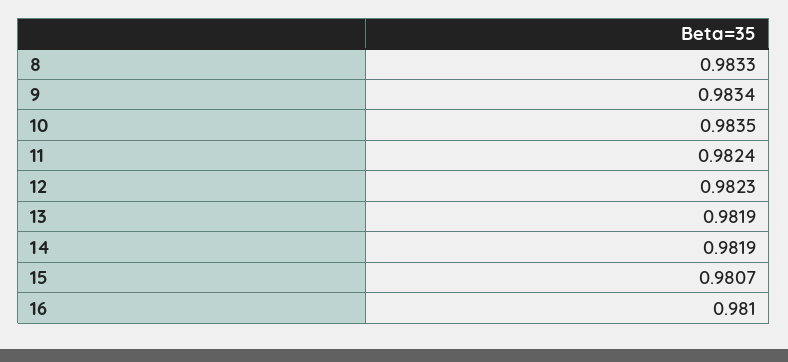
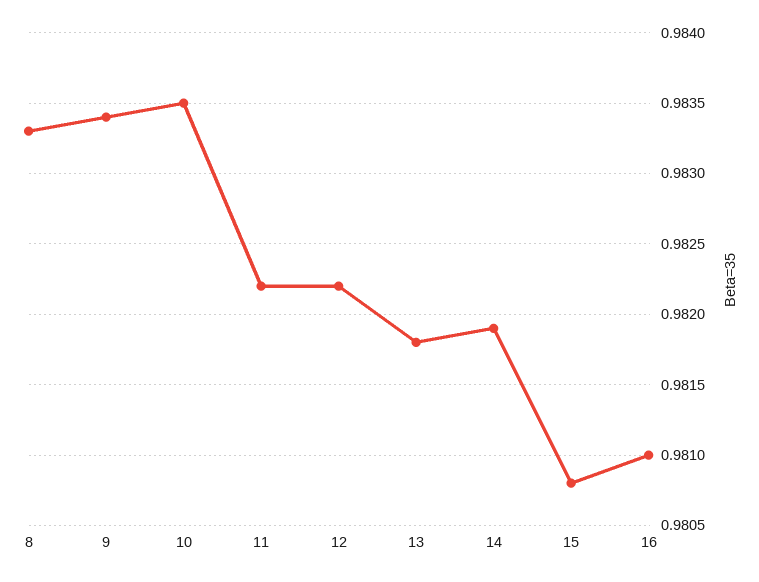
11: 0.9824 -> 0.9822
12: 0.9823 -> 0.9822
13: 0.9819 -> 0.9818
15: 0.9807 -> 0.9808

